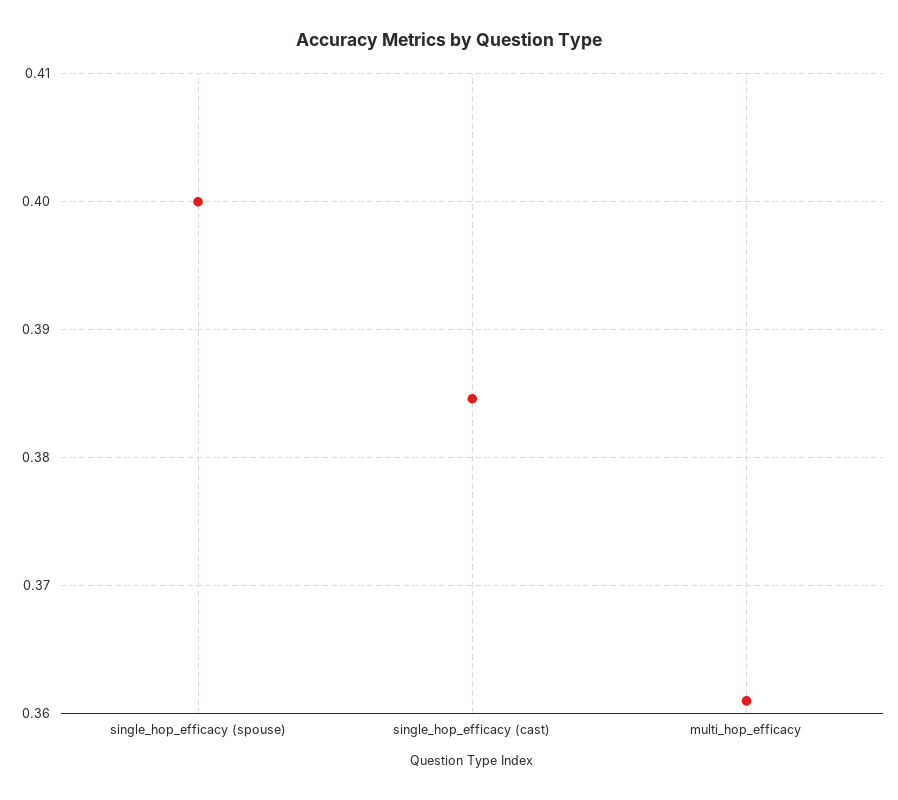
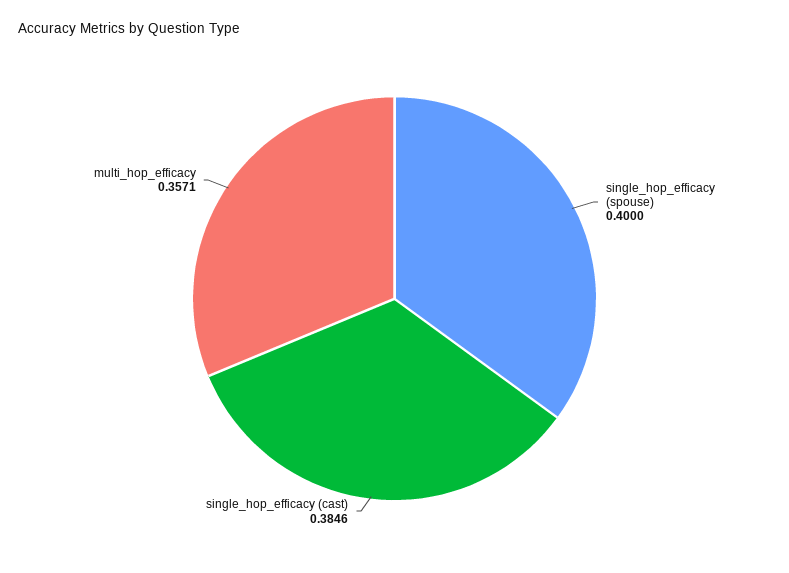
multi_hop_efficacy: 0.361 -> 0.3571

